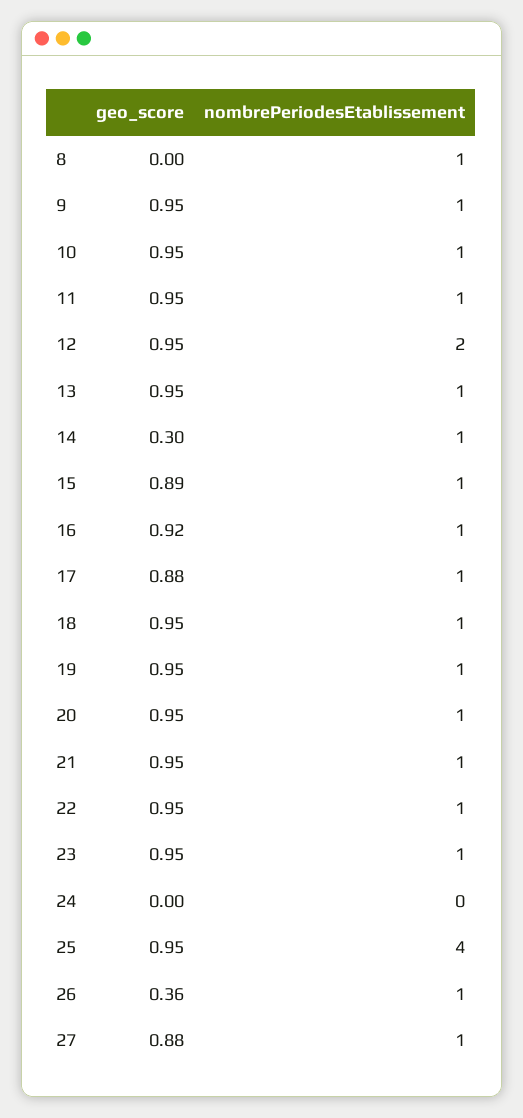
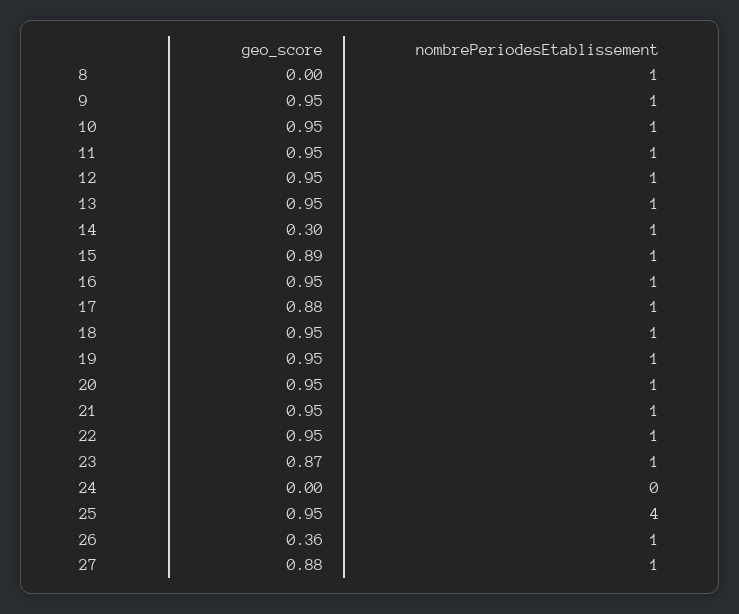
nombrePeriodesEtablissement, 12: 2 -> 1
geo_score, 16: 0.92 -> 0.95
geo_score, 23: 0.95 -> 0.87

